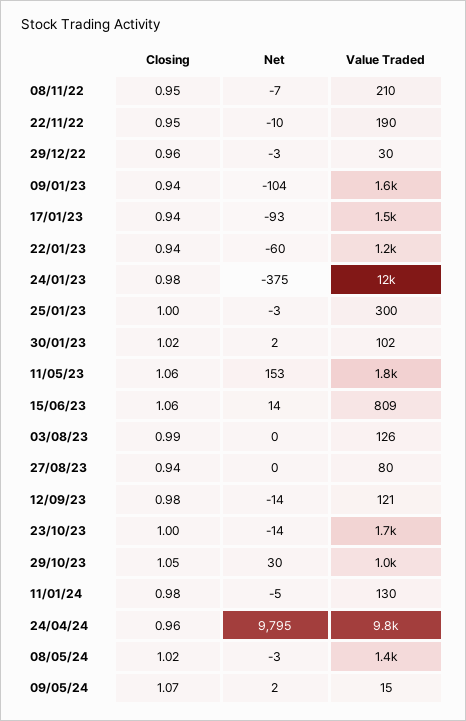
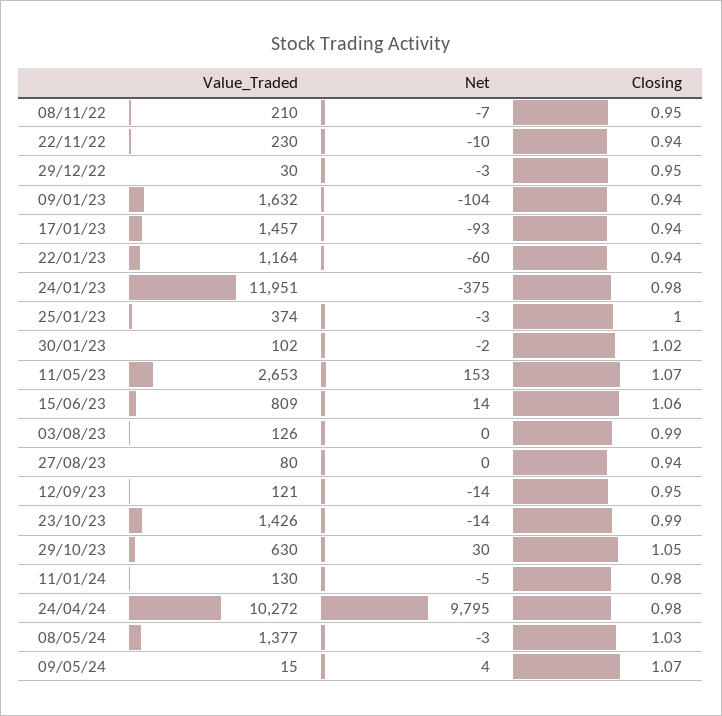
Closing, 22/11/22: 0.95 -> 0.94
Value Traded, 22/11/22: 190 -> 230
Closing, 29/12/22: 0.96 -> 0.95
Value Traded, 25/01/23: 300 -> 374
Net, 30/01/23: 2 -> -2
Closing, 11/05/23: 1.06 -> 1.07
Value Traded, 11/05/23: 1800 -> 2653
Closing, 12/09/23: 0.98 -> 0.95
Closing, 23/10/23: 1 -> 0.99
Value Traded, 23/10/23: 1700 -> 1426
Value Traded, 29/10/23: 1000 -> 630
Closing, 24/04/24: 0.96 -> 0.98
Value Traded, 24/04/24: 9800 -> 10272
Closing, 08/05/24: 1.02 -> 1.03
Net, 09/05/24: 2 -> 4

